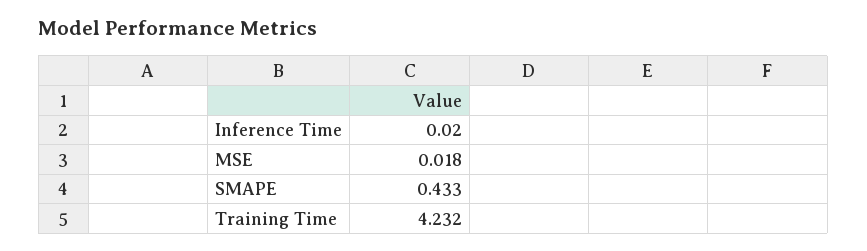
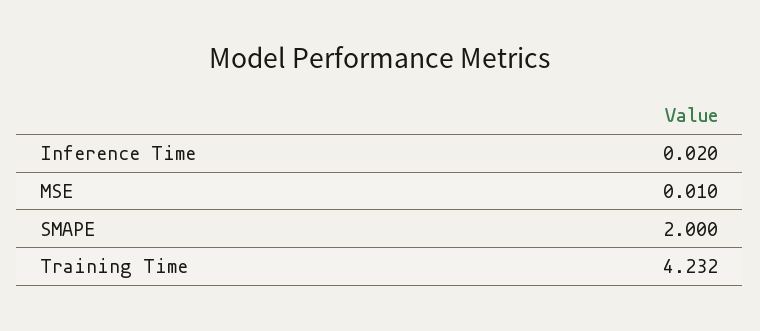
MSE: 0.018 -> 0.01
SMAPE: 0.433 -> 2

